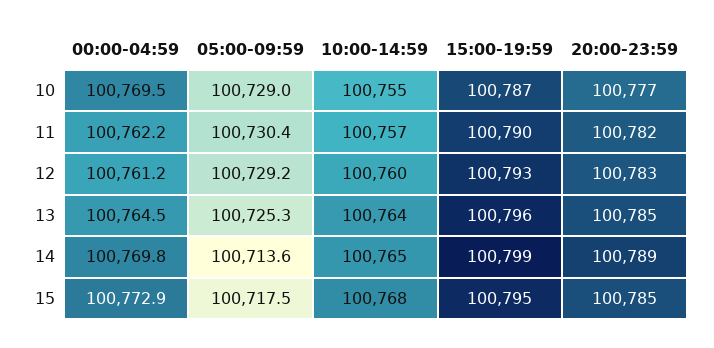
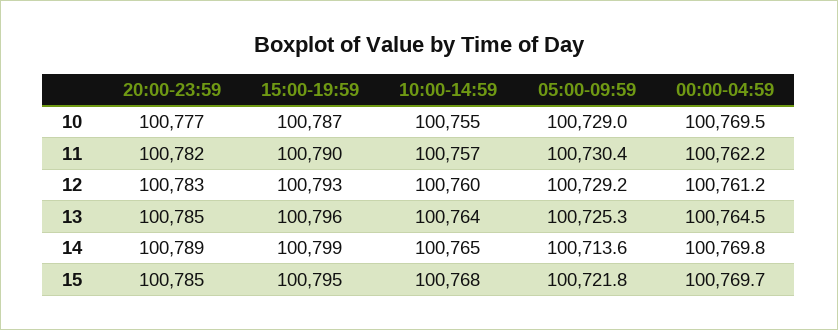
00:00-04:59, 15: 100772.9 -> 100769.7
05:00-09:59, 15: 100717.5 -> 100721.8

